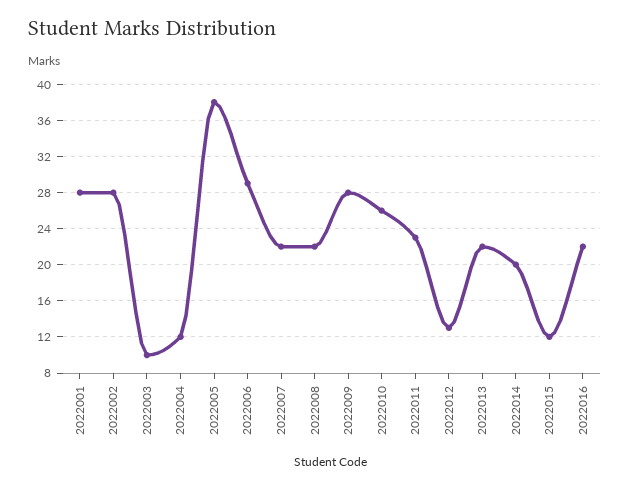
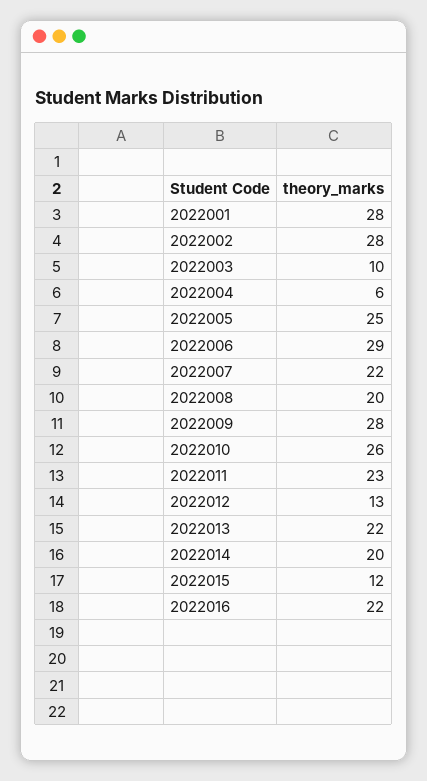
2022004: 12 -> 6
2022005: 38 -> 25
2022008: 22 -> 20

